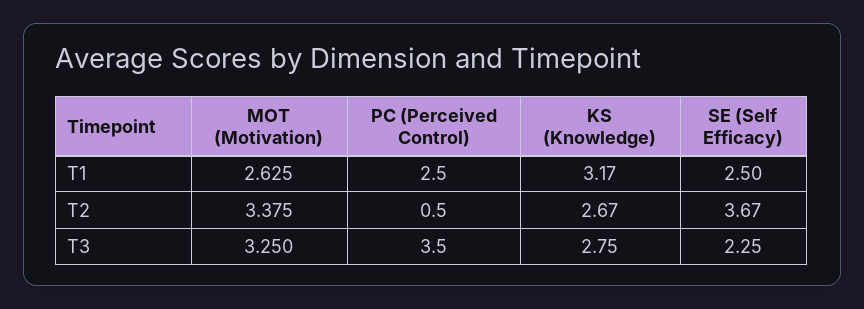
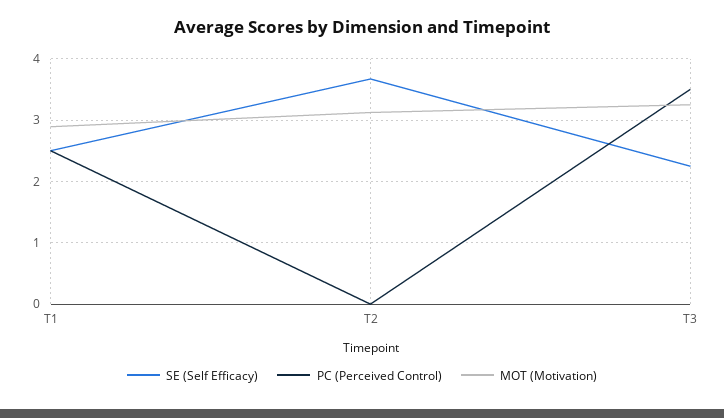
MOT (Motivation), T1: 2.625 -> 2.9
KS (Knowledge), T1: 3.17 -> none
MOT (Motivation), T2: 3.375 -> 3.1
PC (Perceived Control), T2: 0.5 -> 0
KS (Knowledge), T2: 2.67 -> none
KS (Knowledge), T3: 2.75 -> none

